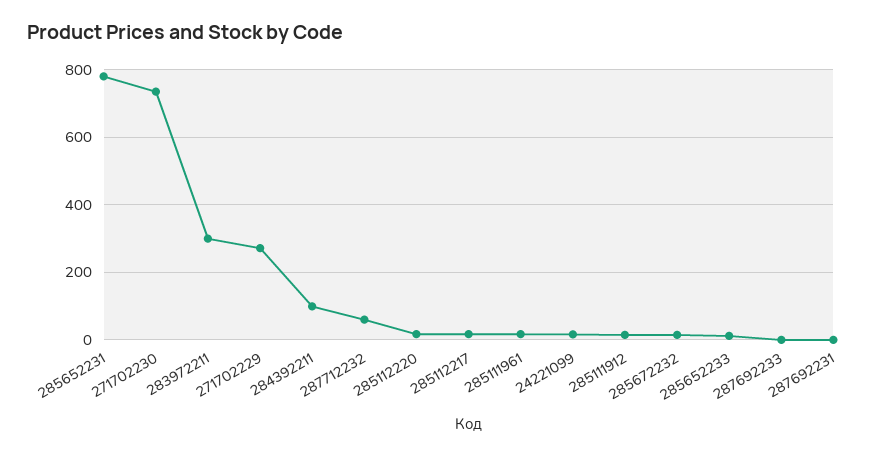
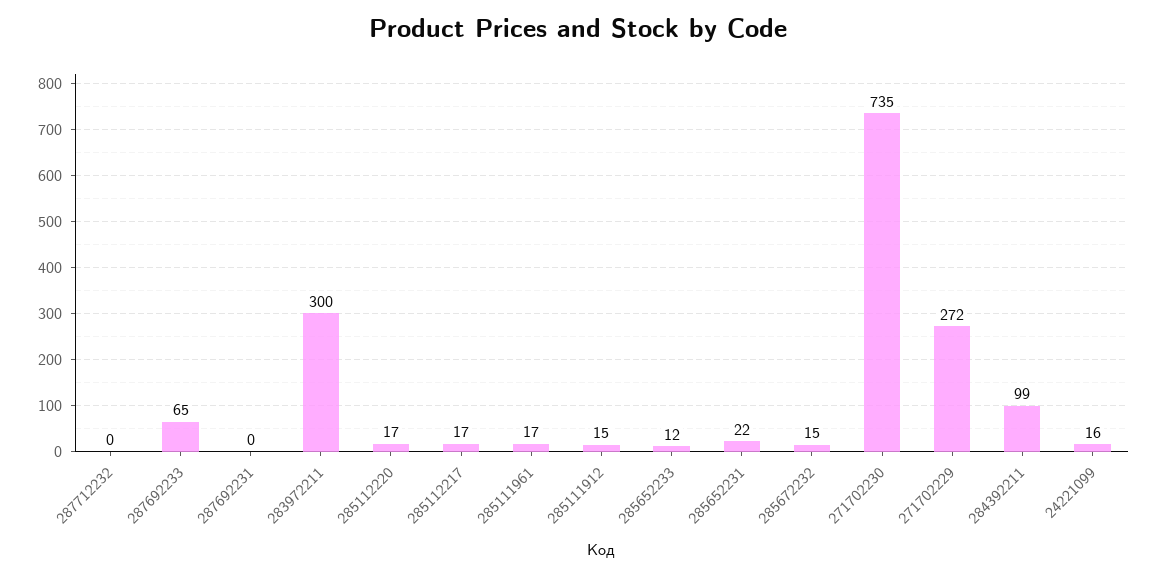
285652231: 780 -> 22
287712232: 60 -> 0
287692233: 0 -> 65

